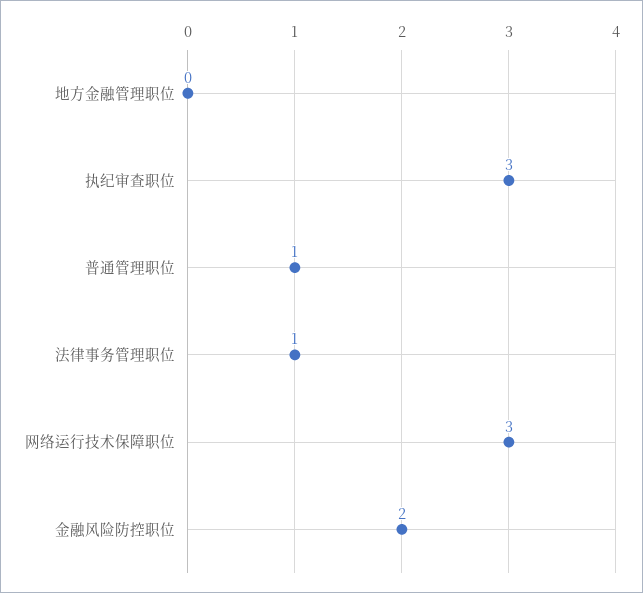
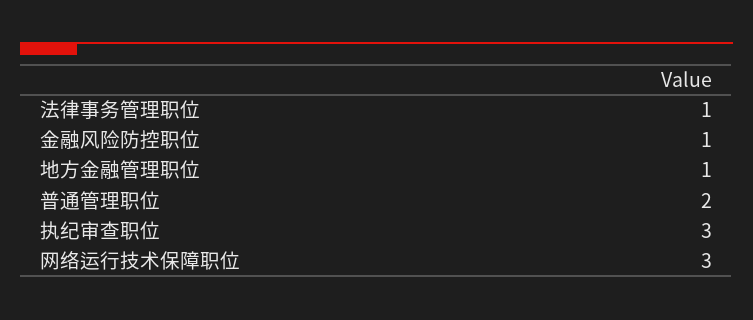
地方金融管理职位: 0 -> 1
普通管理职位: 1 -> 2
金融风险防控职位: 2 -> 1

